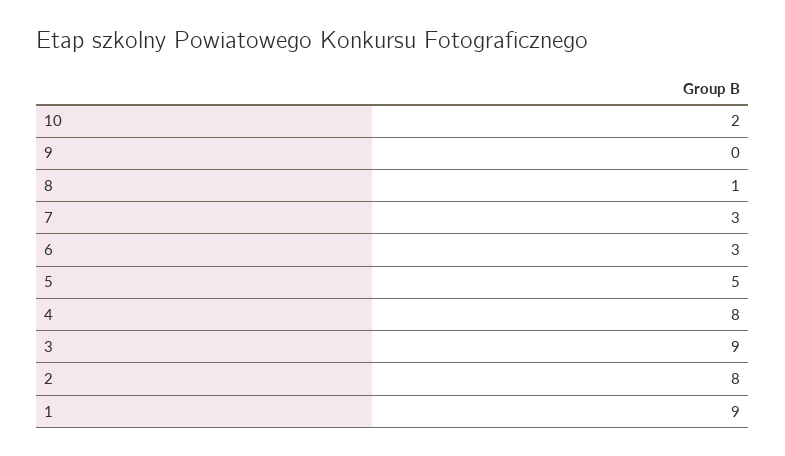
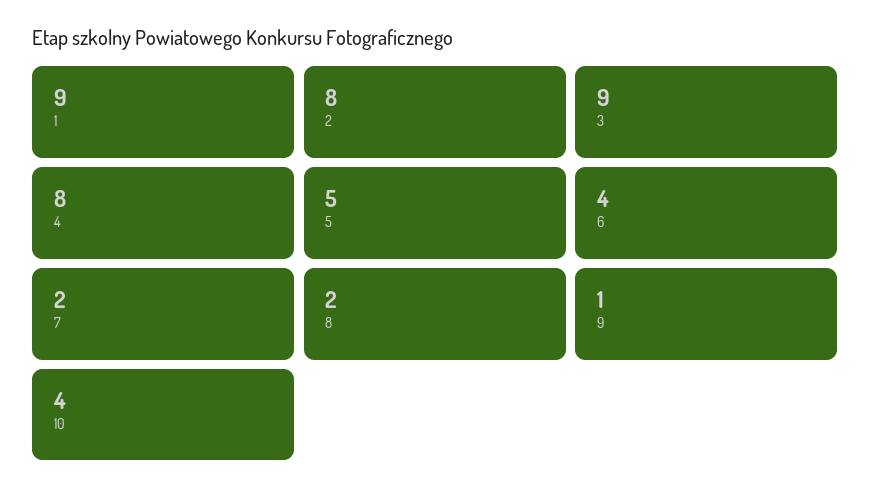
10: 2 -> 4
9: 0 -> 1
8: 1 -> 2
7: 3 -> 2
6: 3 -> 4

